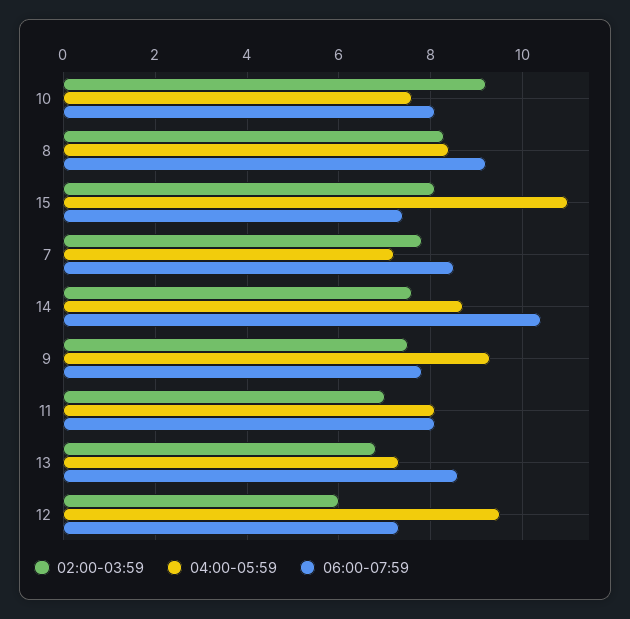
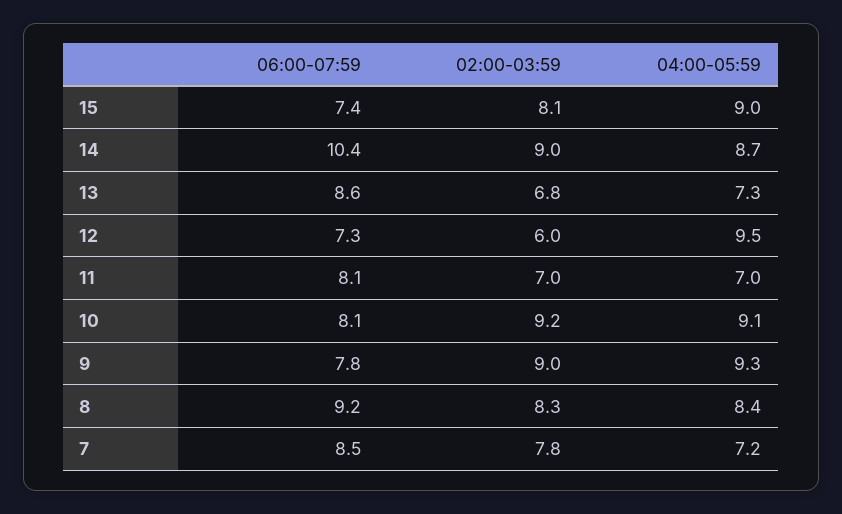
04:00-05:59, 10: 7.5 -> 9.1
04:00-05:59, 15: 11 -> 9
02:00-03:59, 14: 7.5 -> 9
02:00-03:59, 9: 7.5 -> 9
04:00-05:59, 11: 8 -> 7

